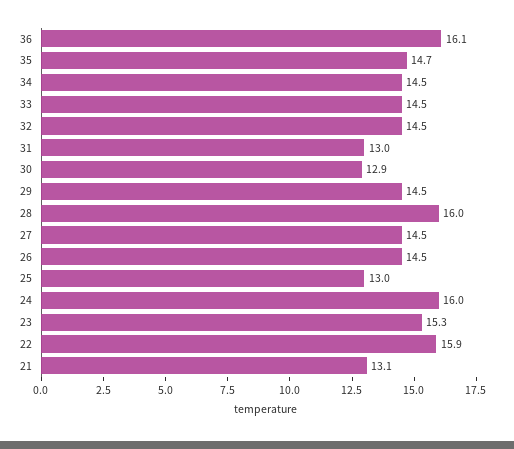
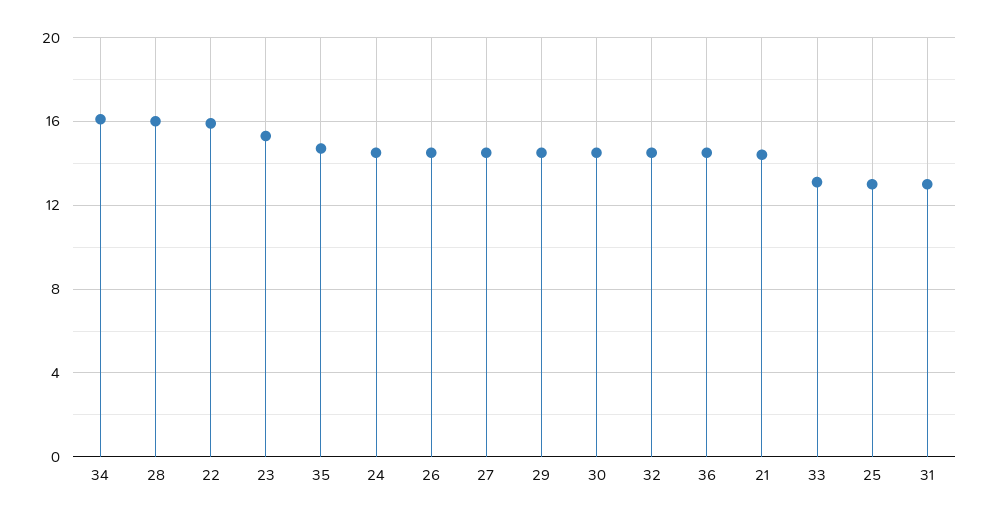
36: 16.1 -> 14.5
34: 14.5 -> 16
33: 14.5 -> 13
30: 12.9 -> 14.5
24: 16 -> 14.5
21: 13.1 -> 14.5

